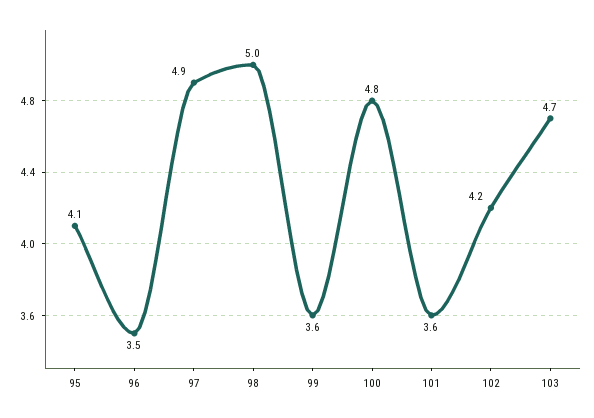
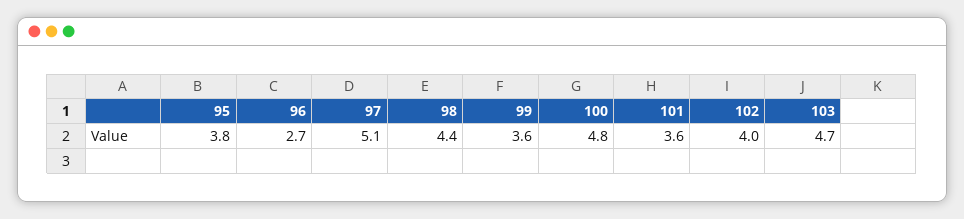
95: 4.1 -> 3.8
96: 3.5 -> 2.7
97: 4.9 -> 5.1
98: 5 -> 4.4
102: 4.2 -> 4

